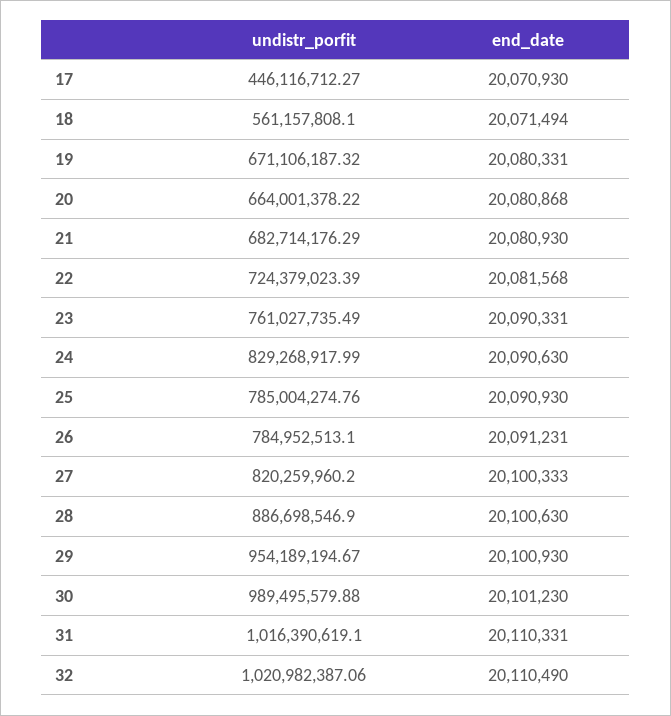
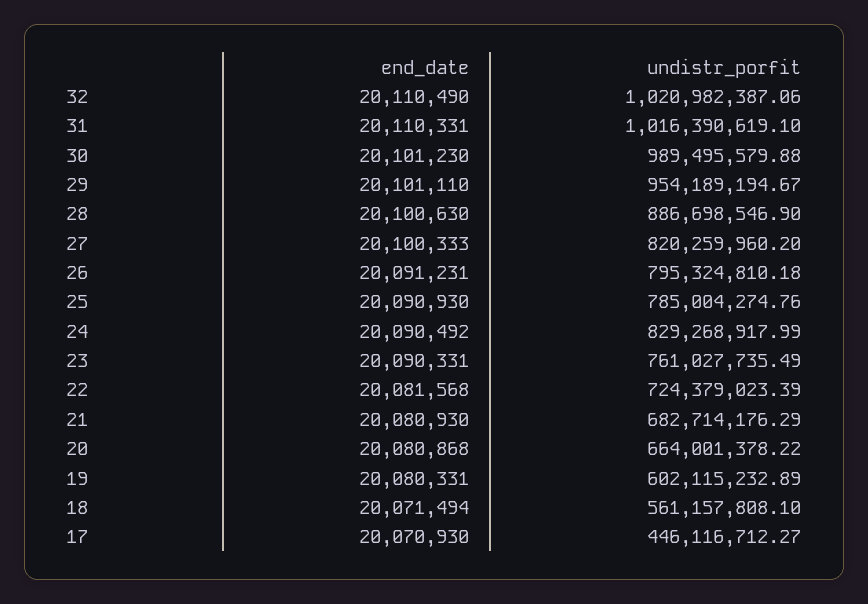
undistr_porfit, 19: 671106187.32 -> 602115232.89
end_date, 24: 20090630 -> 20090492
undistr_porfit, 26: 784952513.1 -> 795324810.18
end_date, 29: 20100930 -> 20101110

